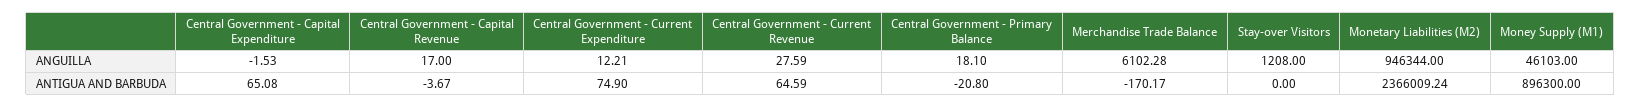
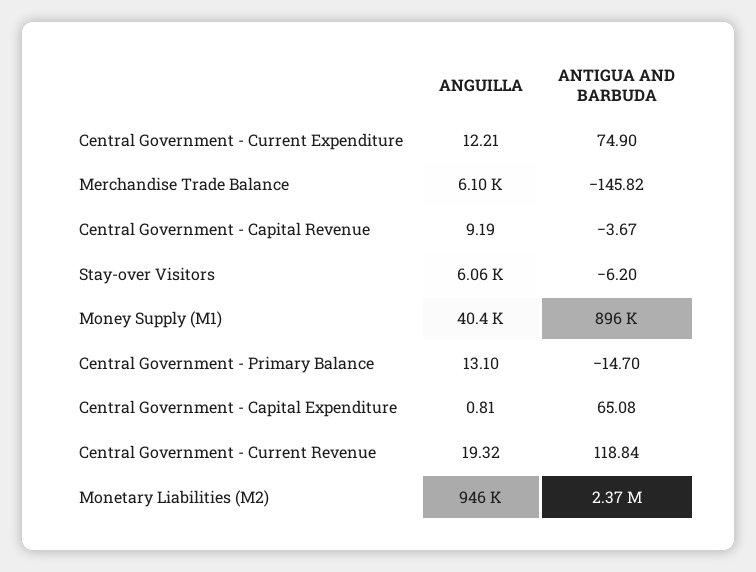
Central Government - Capital Expenditure, ANGUILLA: -1.53 -> 0.81
Central Government - Capital Revenue, ANGUILLA: 17 -> 9.19
Central Government - Current Revenue, ANGUILLA: 27.59 -> 19.32
Central Government - Primary Balance, ANGUILLA: 18.1 -> 13.1
Stay-over Visitors, ANGUILLA: 1208 -> 6060
Money Supply (M1), ANGUILLA: 46103 -> 40400
Central Government - Current Revenue, ANTIGUA AND BARBUDA: 64.59 -> 118.84
Central Government - Primary Balance, ANTIGUA AND BARBUDA: -20.8 -> -14.7
Merchandise Trade Balance, ANTIGUA AND BARBUDA: -170.17 -> -145.82
Stay-over Visitors, ANTIGUA AND BARBUDA: 0 -> -6.2

